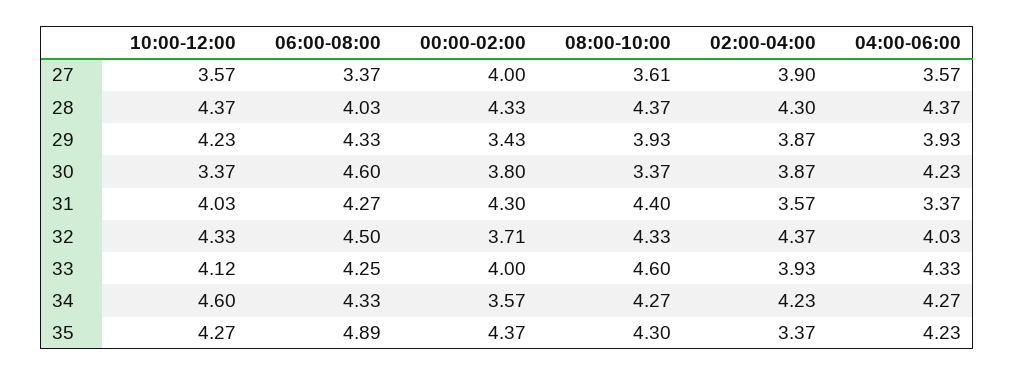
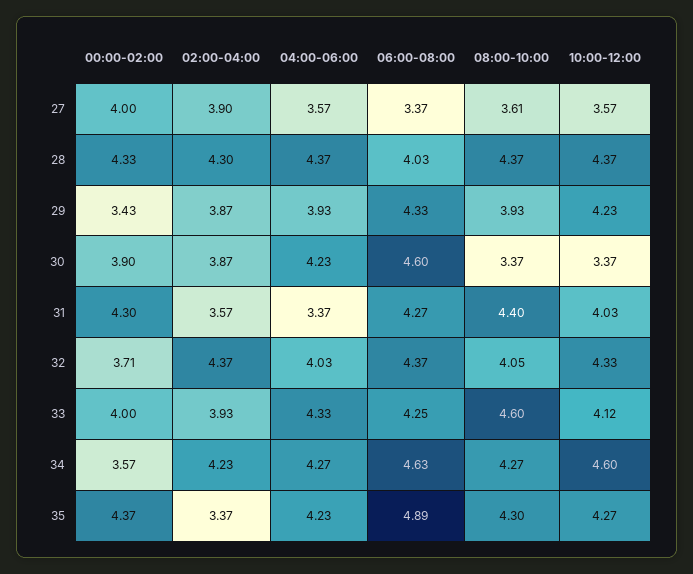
00:00-02:00, 30: 3.8 -> 3.9
06:00-08:00, 32: 4.5 -> 4.37
08:00-10:00, 32: 4.33 -> 4.05
06:00-08:00, 34: 4.33 -> 4.63

